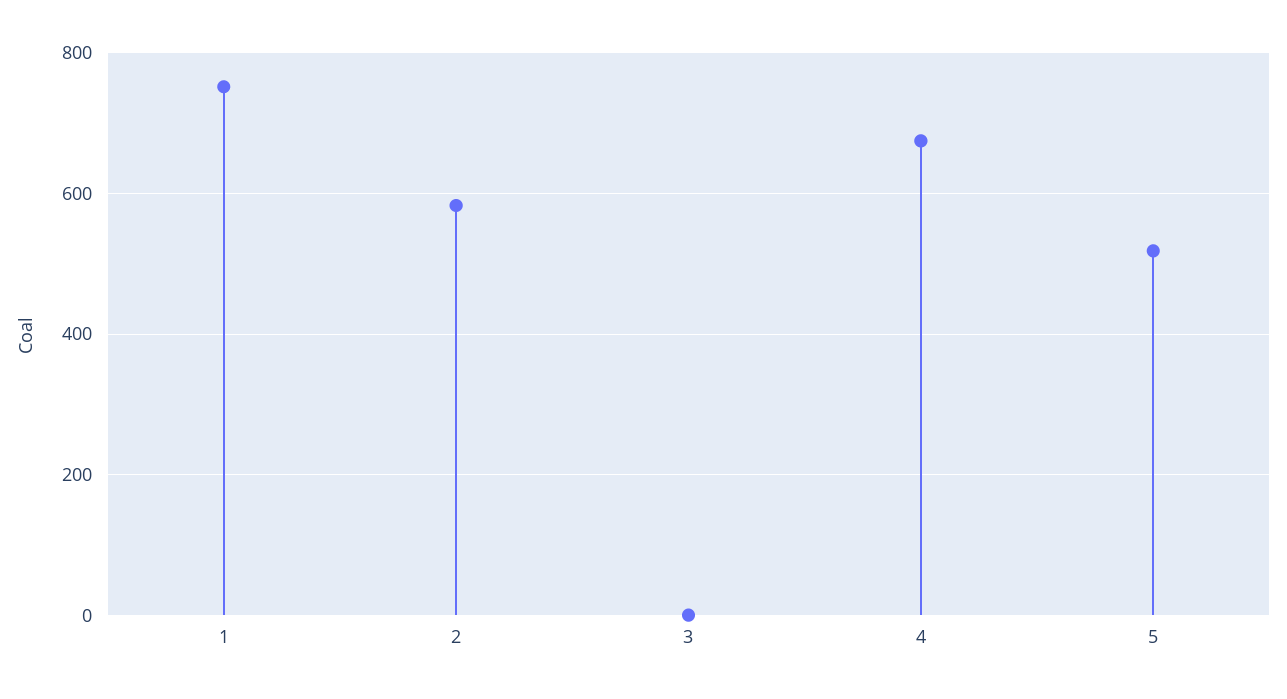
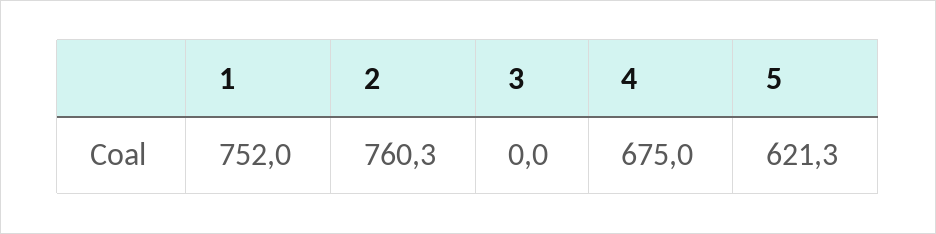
2: 580 -> 760.3
5: 520 -> 621.3

